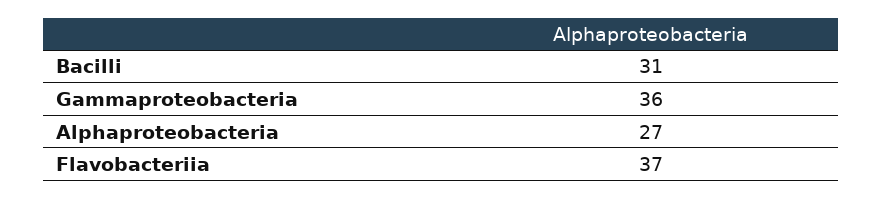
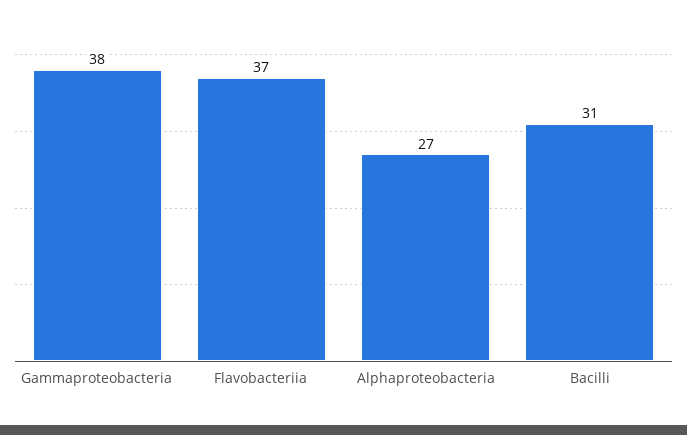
Gammaproteobacteria: 36 -> 38

